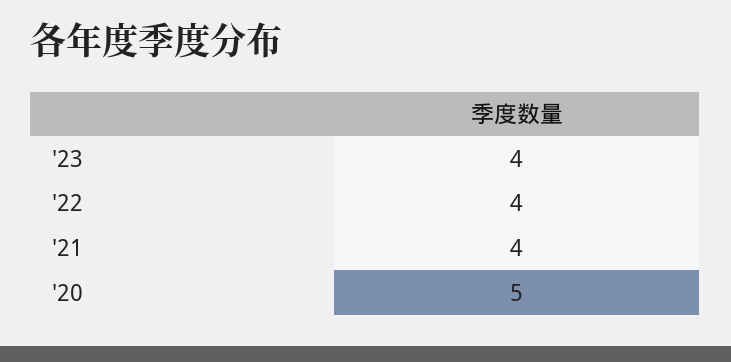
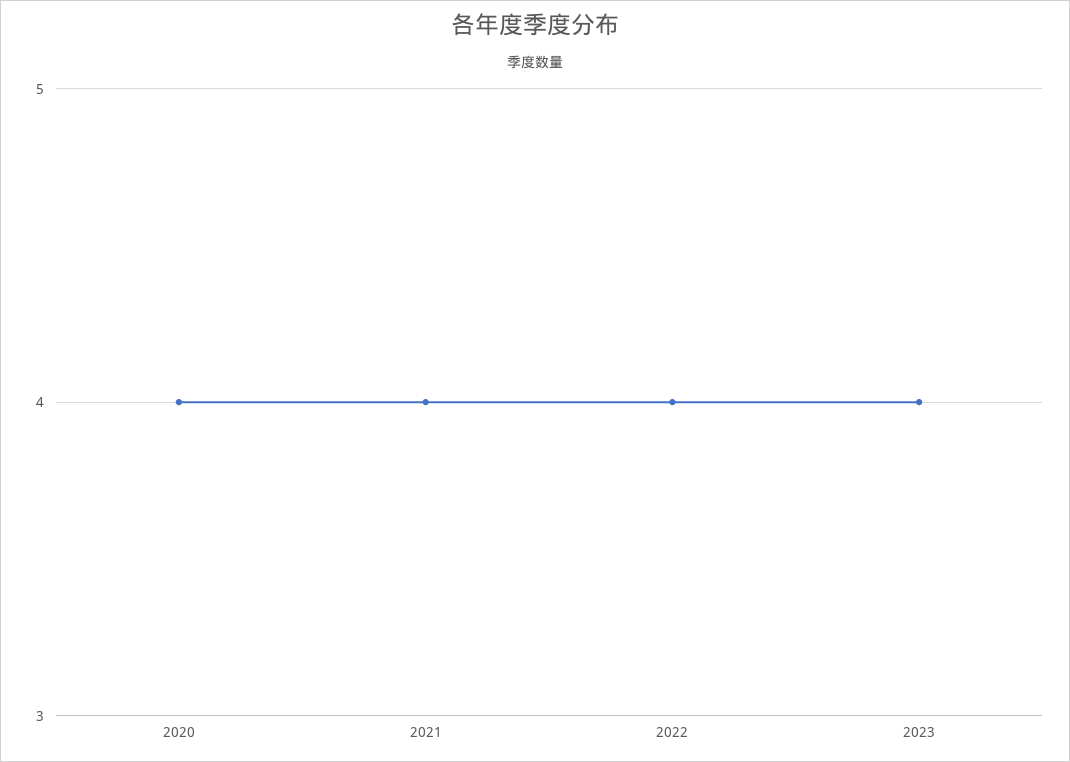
'20: 5 -> 4

